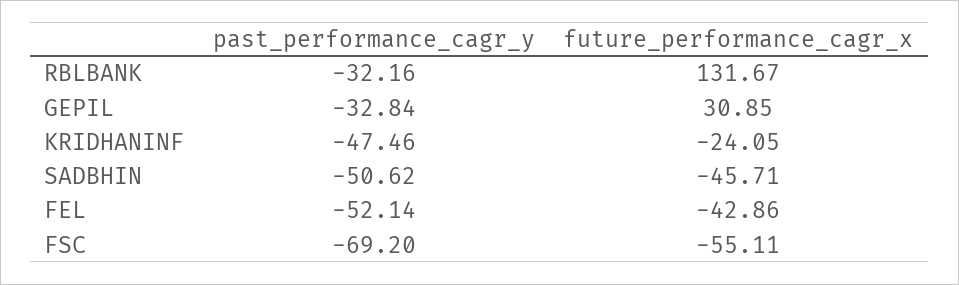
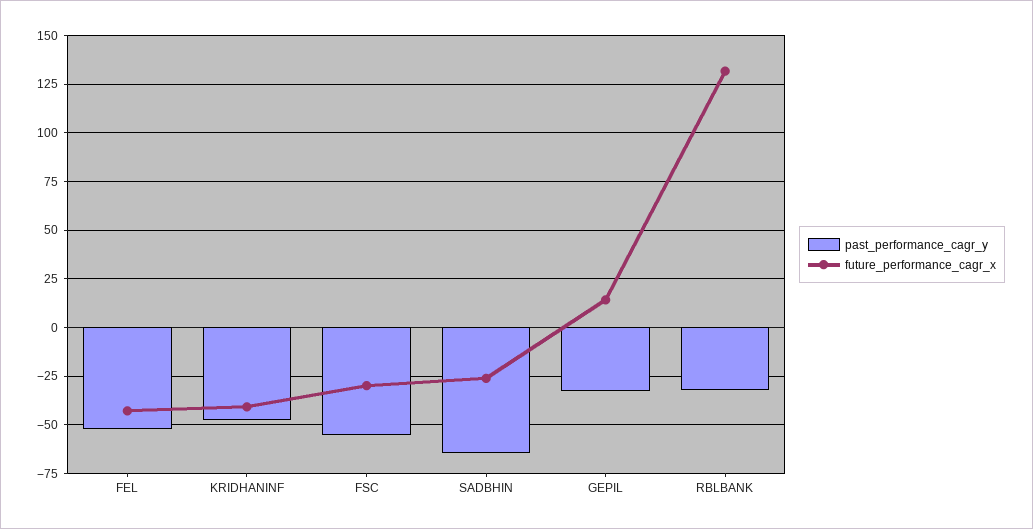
future_performance_cagr_x, GEPIL: 30.85 -> 15
future_performance_cagr_x, KRIDHANINF: -24.05 -> -40
past_performance_cagr_y, SADBHIN: -50.62 -> -65
future_performance_cagr_x, SADBHIN: -45.71 -> -25
past_performance_cagr_y, FSC: -69.2 -> -55
future_performance_cagr_x, FSC: -55.11 -> -30

